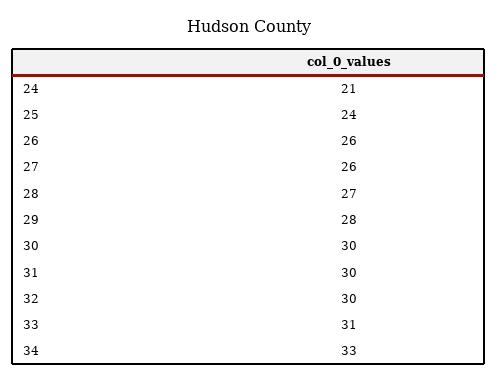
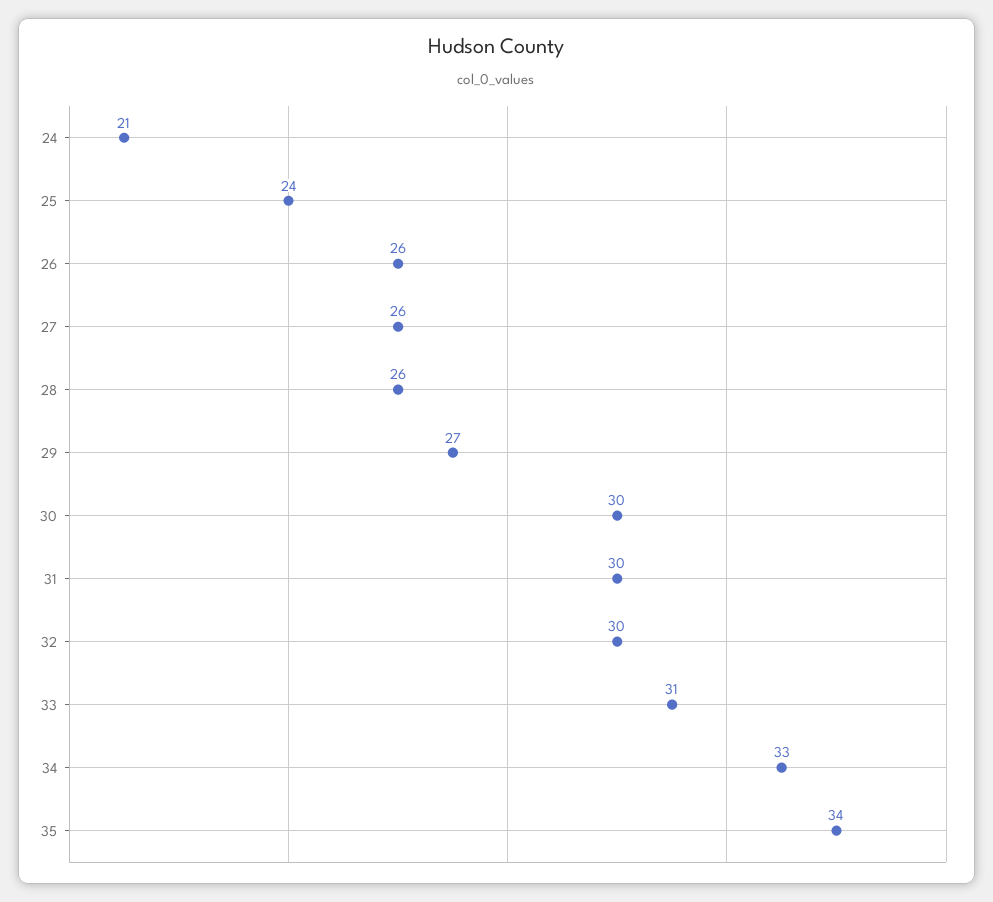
28: 27 -> 26
29: 28 -> 27
35: none -> 34

